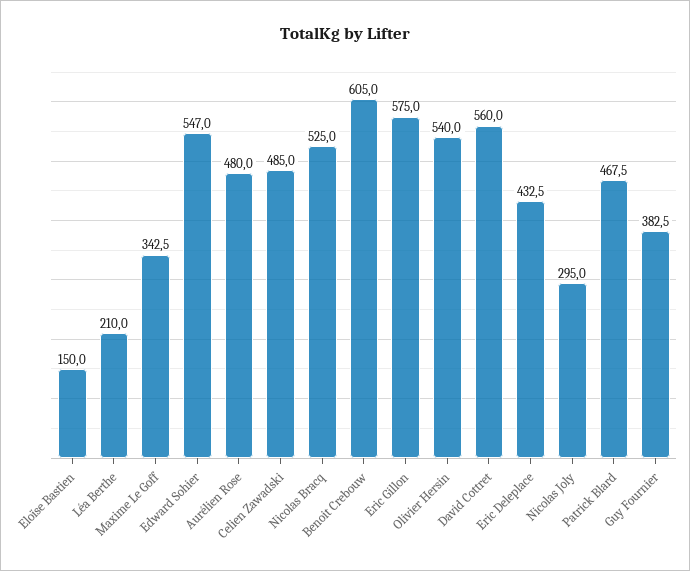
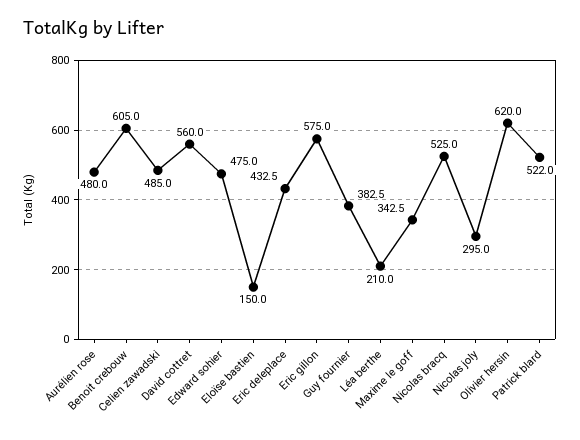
Edward Sohier: 547 -> 475
Olivier Hersin: 540 -> 620
Patrick Blard: 467.5 -> 522

